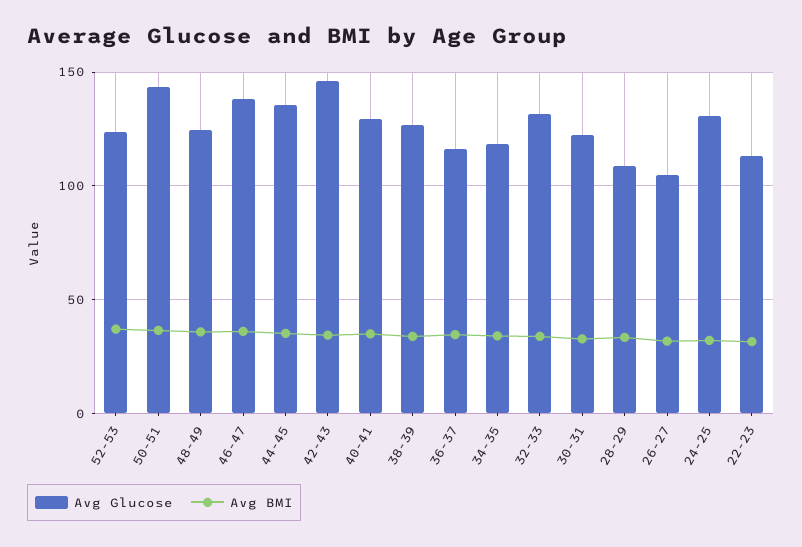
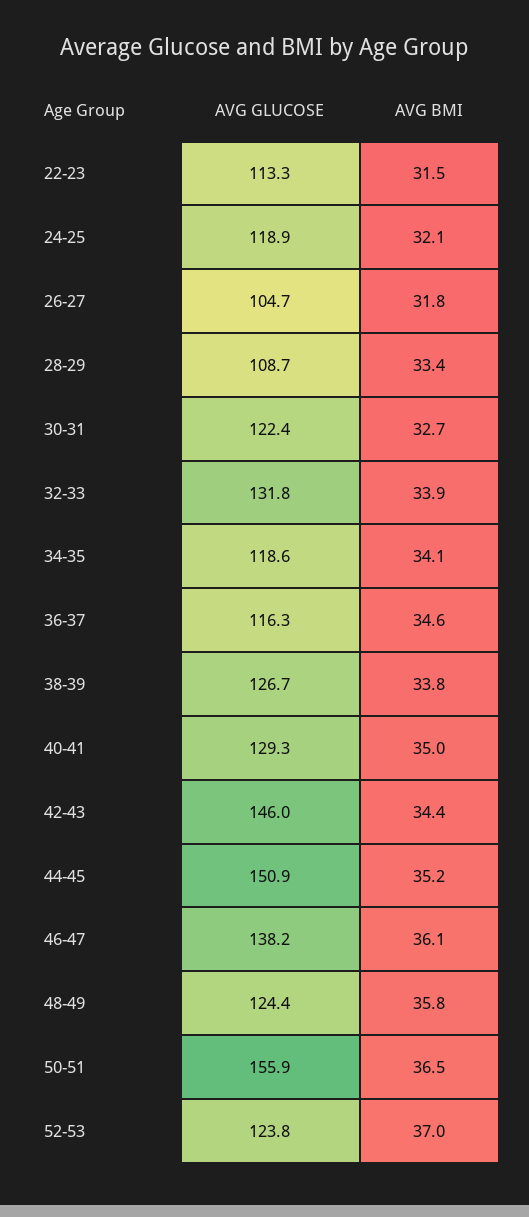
Avg Glucose, 50-51: 145 -> 155.9
Avg Glucose, 44-45: 135 -> 150.9
Avg Glucose, 24-25: 130 -> 118.9

